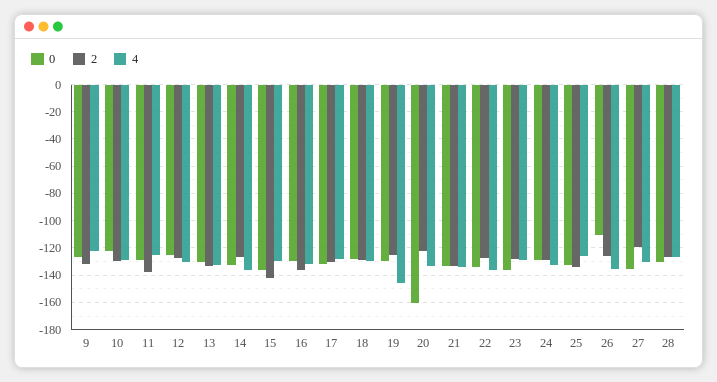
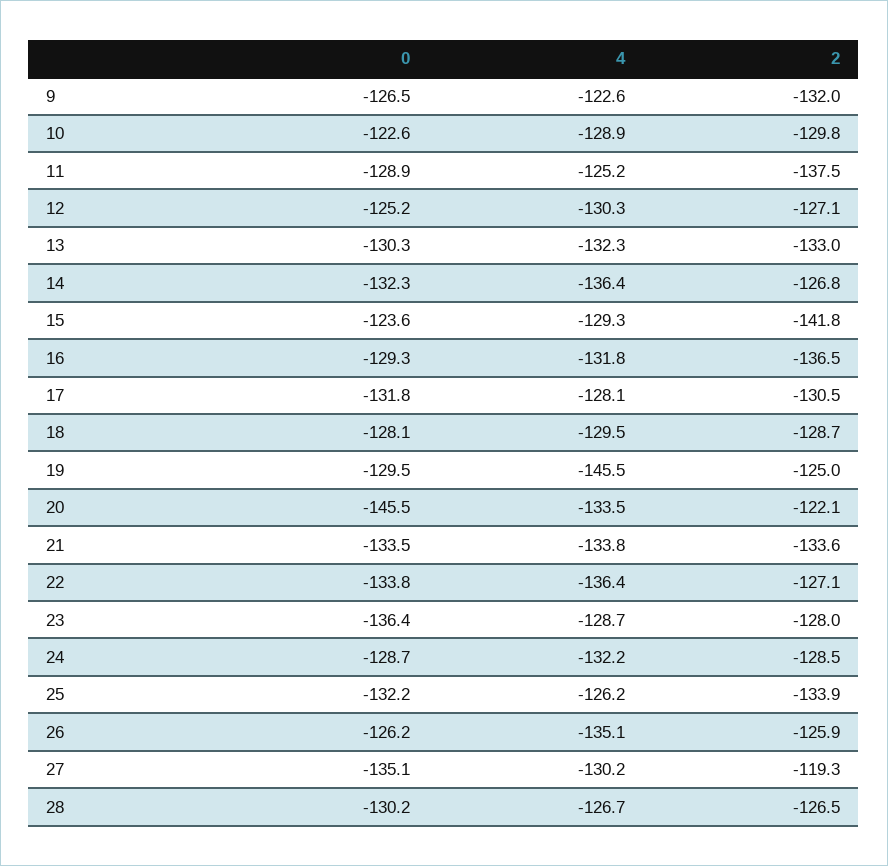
0, 15: -135 -> -123.6
0, 20: -160 -> -145.5
0, 26: -110 -> -126.2

